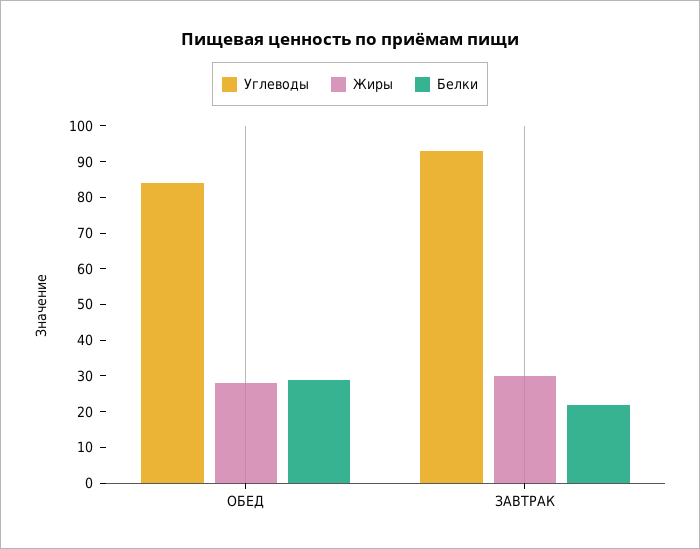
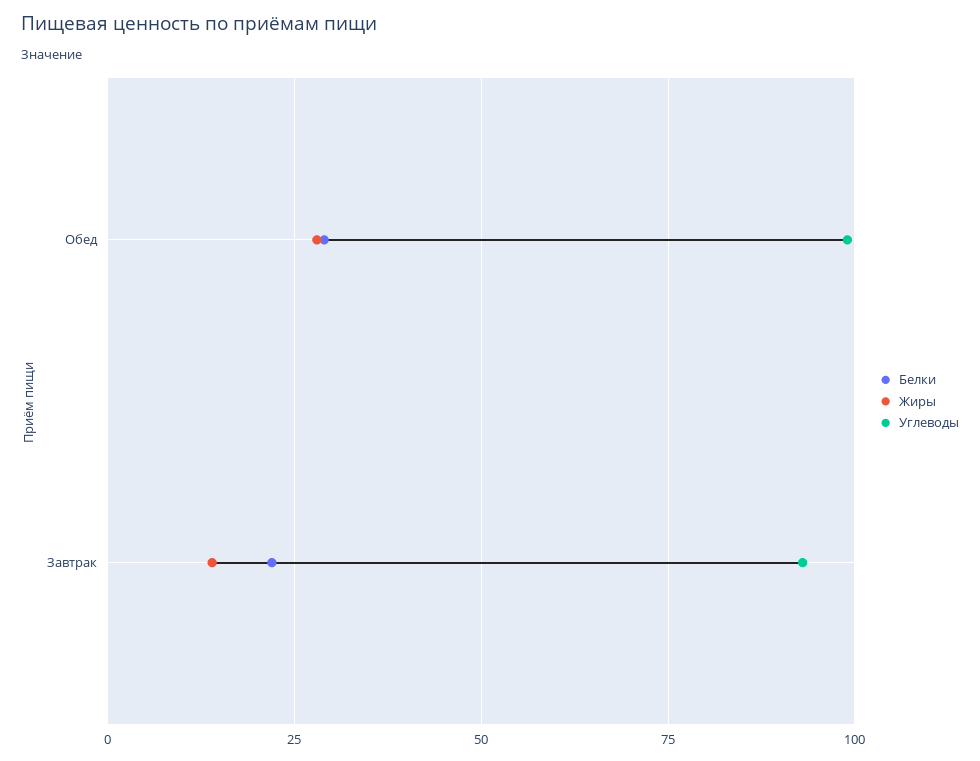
Углеводы, ОБЕД: 85 -> 100
Жиры, ЗАВТРАК: 30 -> 15

